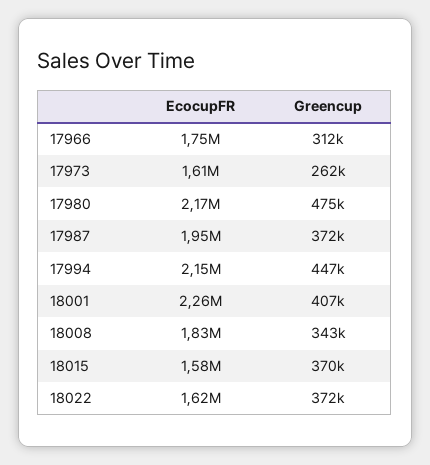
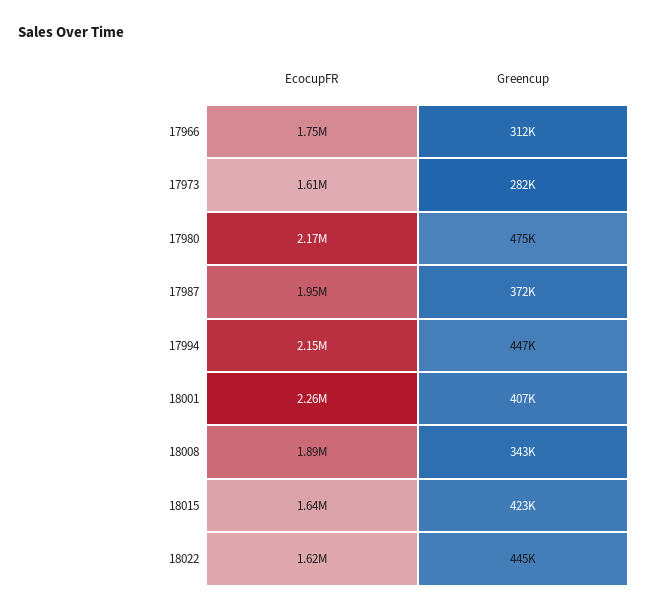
Greencup, 17973: 262000 -> 282000
EcocupFR, 18008: 1830000 -> 1890000
EcocupFR, 18015: 1580000 -> 1640000
Greencup, 18015: 370000 -> 423000
Greencup, 18022: 372000 -> 445000

